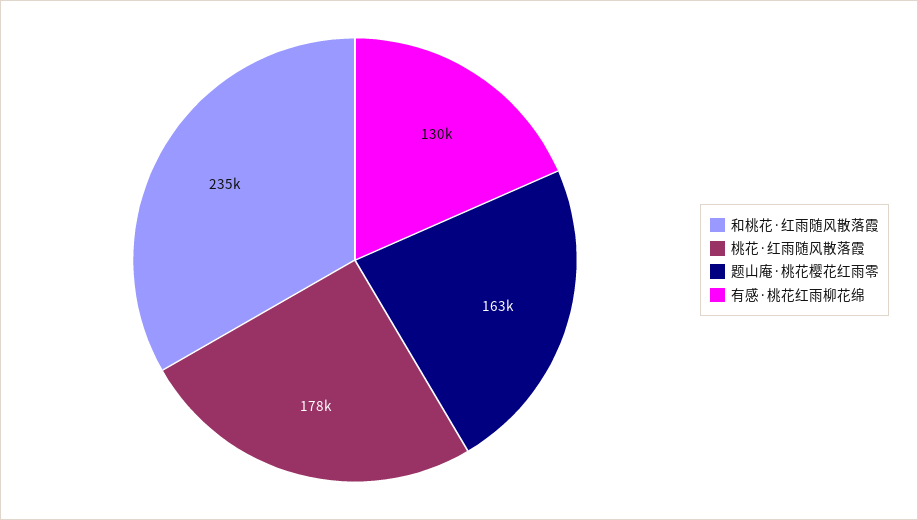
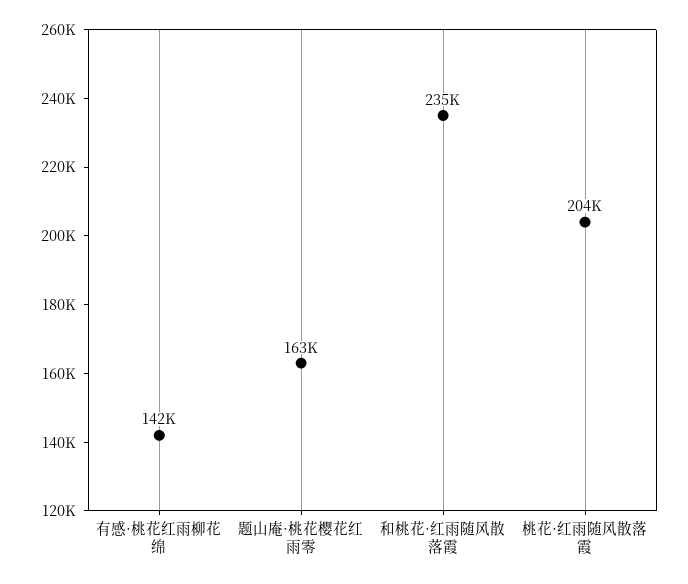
桃花·红雨随风散落霞: 178000 -> 204000
有感·桃花红雨柳花绵: 130000 -> 142000

